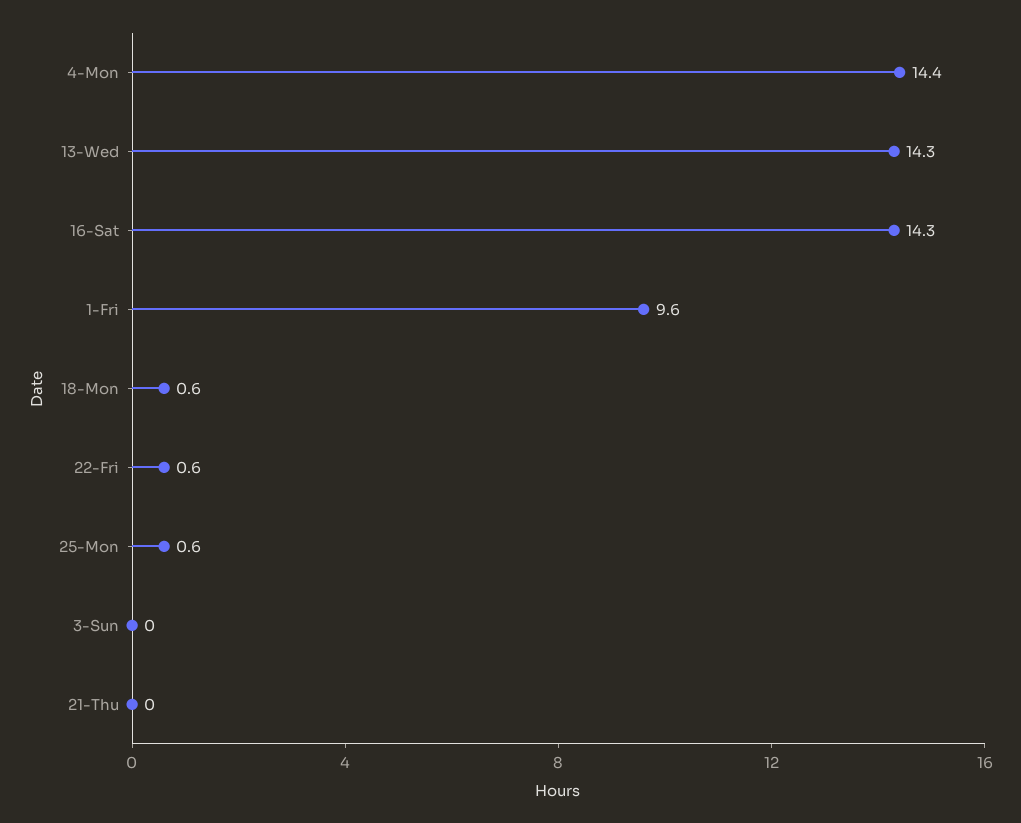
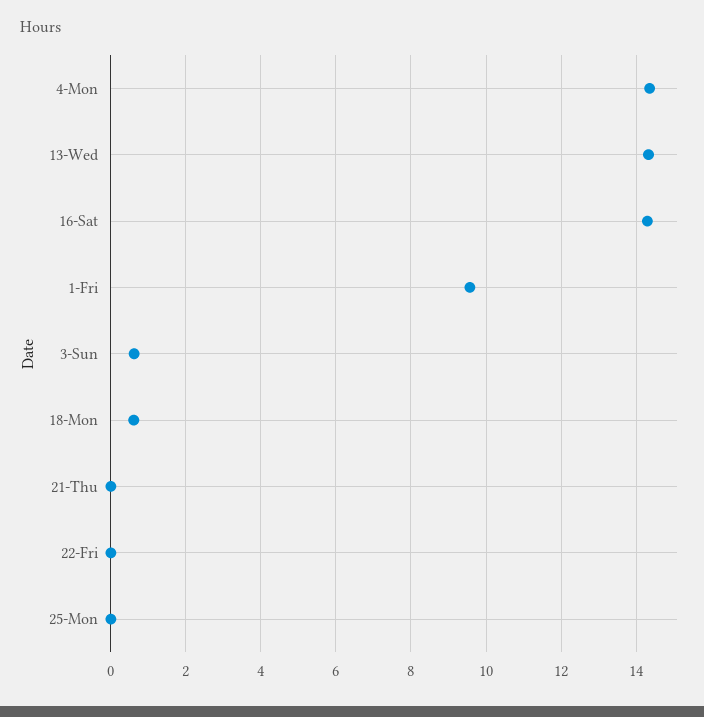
22-Fri: 0.6 -> 0
25-Mon: 0.6 -> 0
3-Sun: 0 -> 0.6

